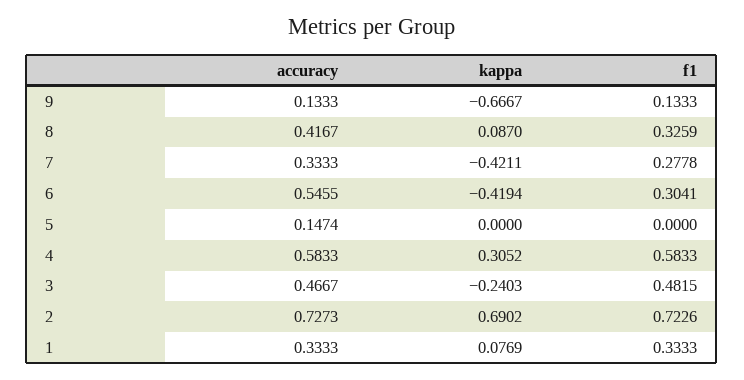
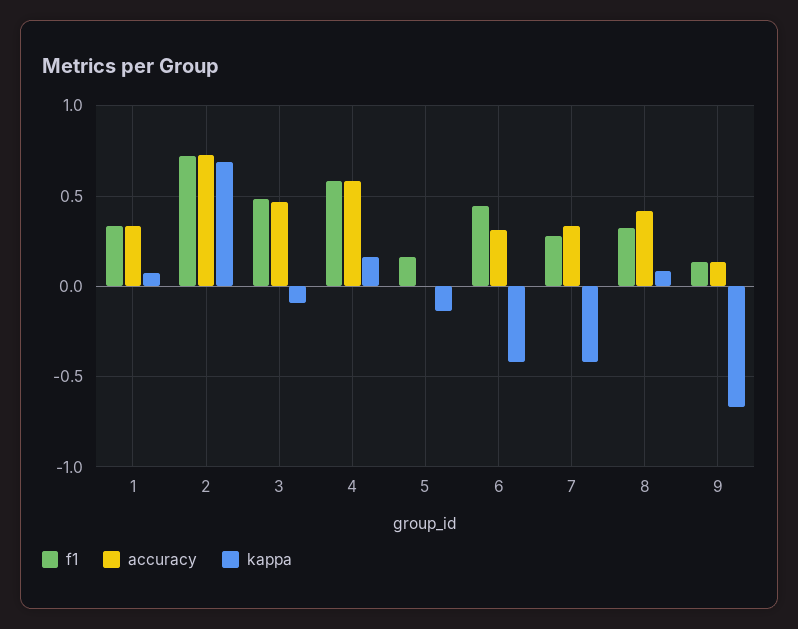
accuracy, 6: 0.5455 -> 0.3
f1, 6: 0.3041 -> 0.45
accuracy, 5: 0.1474 -> 0
kappa, 5: 0 -> -0.15
f1, 5: 0 -> 0.15
kappa, 4: 0.3052 -> 0.15
kappa, 3: -0.2403 -> -0.1

